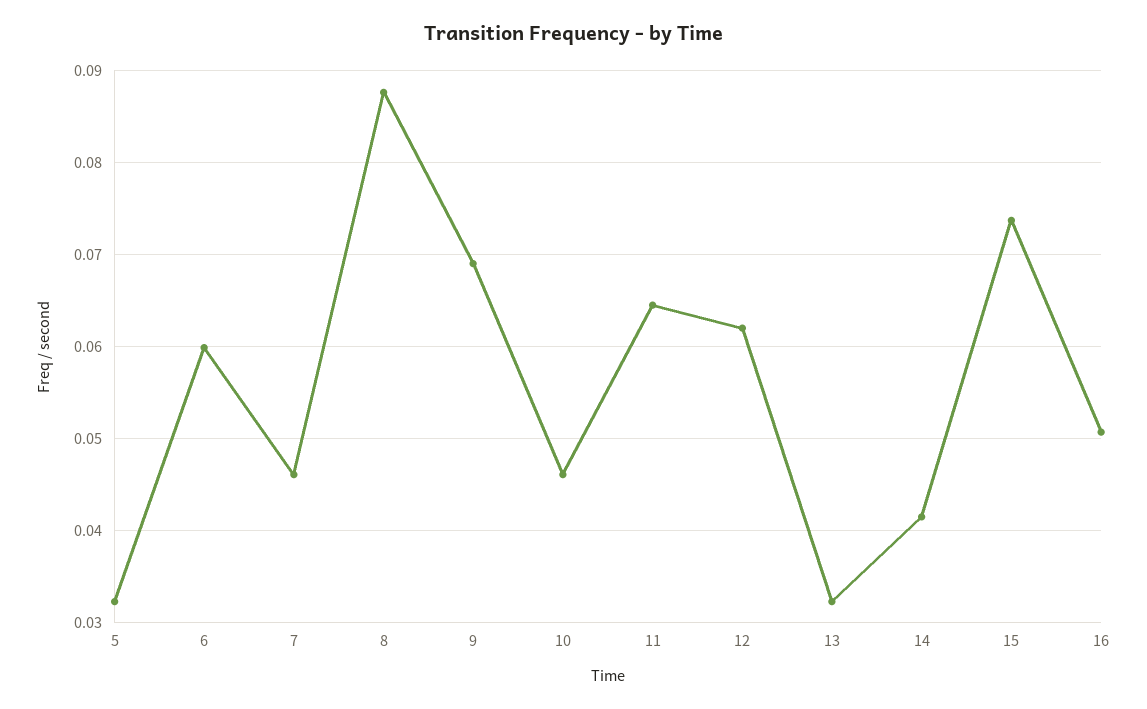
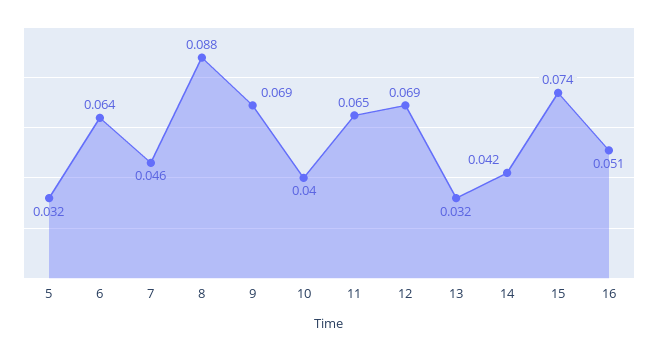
6: 0.06 -> 0.064
10: 0.046 -> 0.04
12: 0.062 -> 0.069

